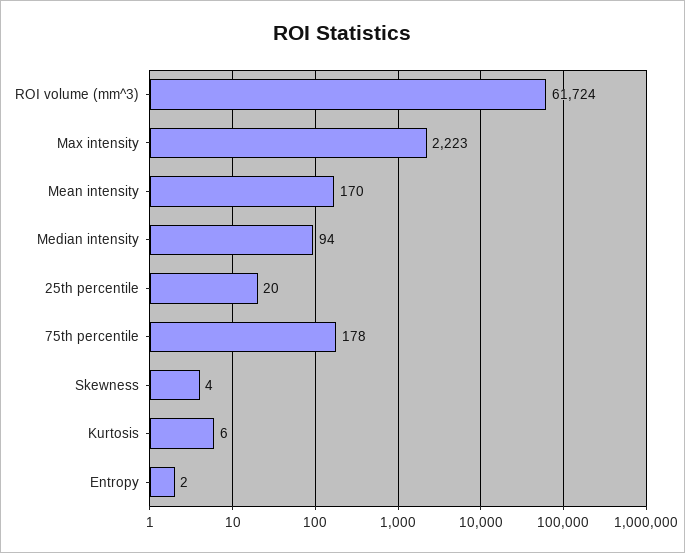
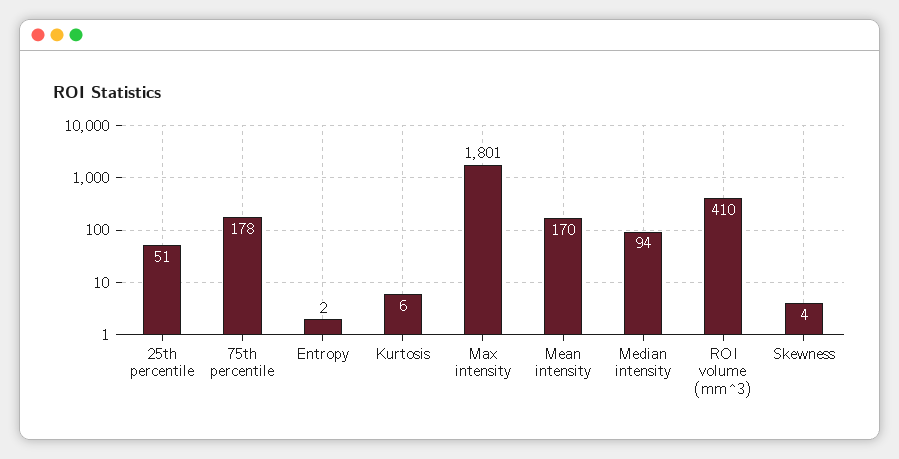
ROI volume (mm^3): 61724 -> 410
Max intensity: 2223 -> 1801
25th percentile: 20 -> 51

